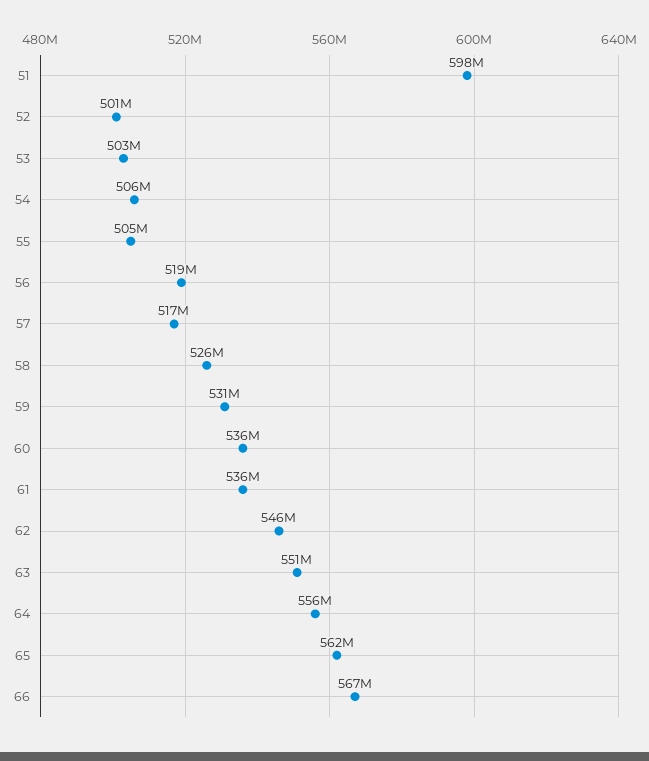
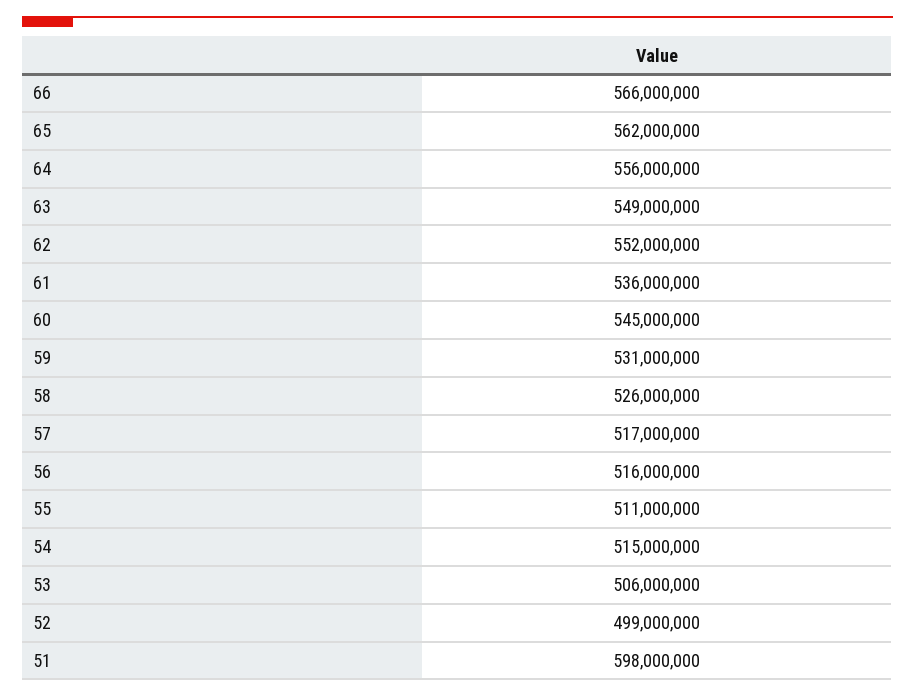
52: 501000000 -> 499000000
53: 503000000 -> 506000000
54: 506000000 -> 515000000
55: 505000000 -> 511000000
56: 519000000 -> 516000000
60: 536000000 -> 545000000
62: 546000000 -> 552000000
63: 551000000 -> 549000000
66: 567000000 -> 566000000

